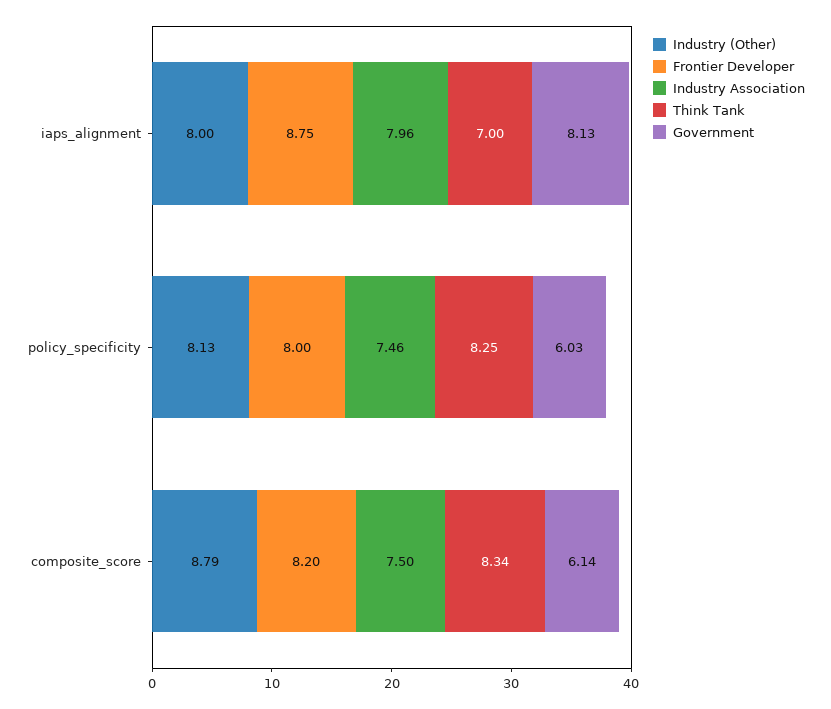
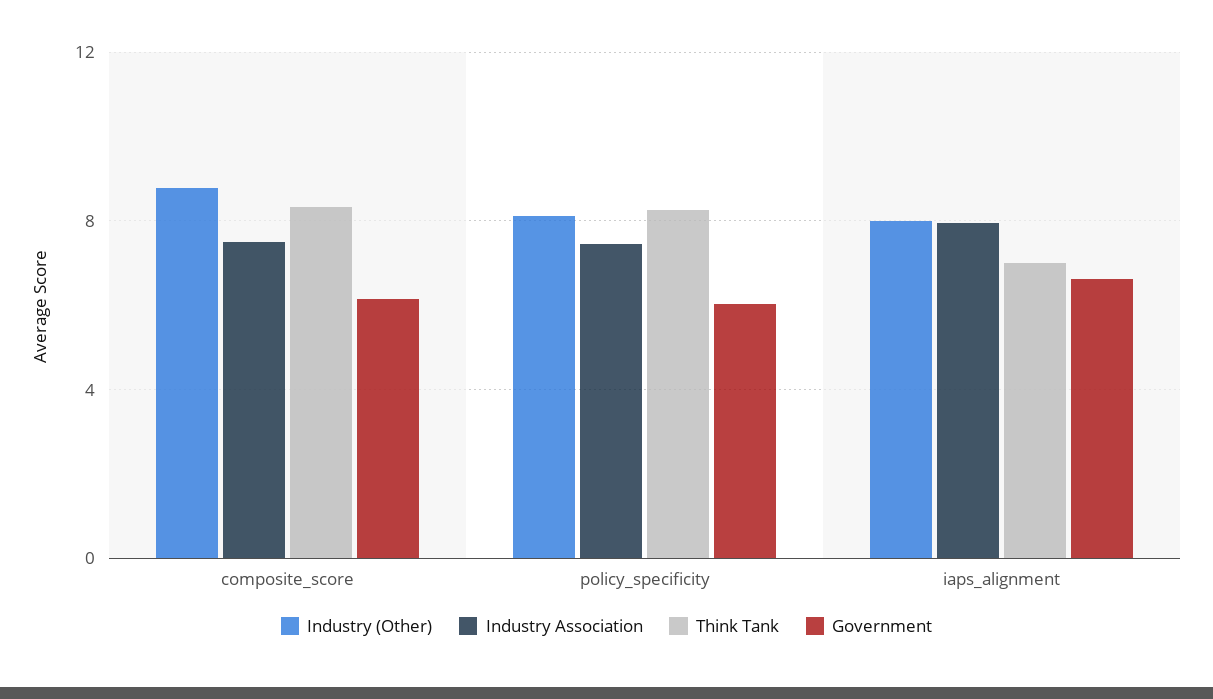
Frontier Developer, iaps_alignment: 8.75 -> none
Government, iaps_alignment: 8.13 -> 6.5
Frontier Developer, policy_specificity: 8 -> none
Frontier Developer, composite_score: 8.2 -> none

